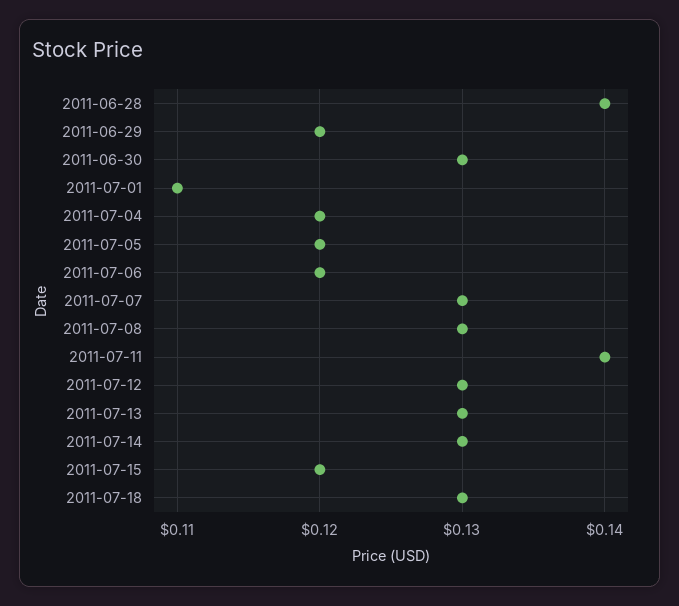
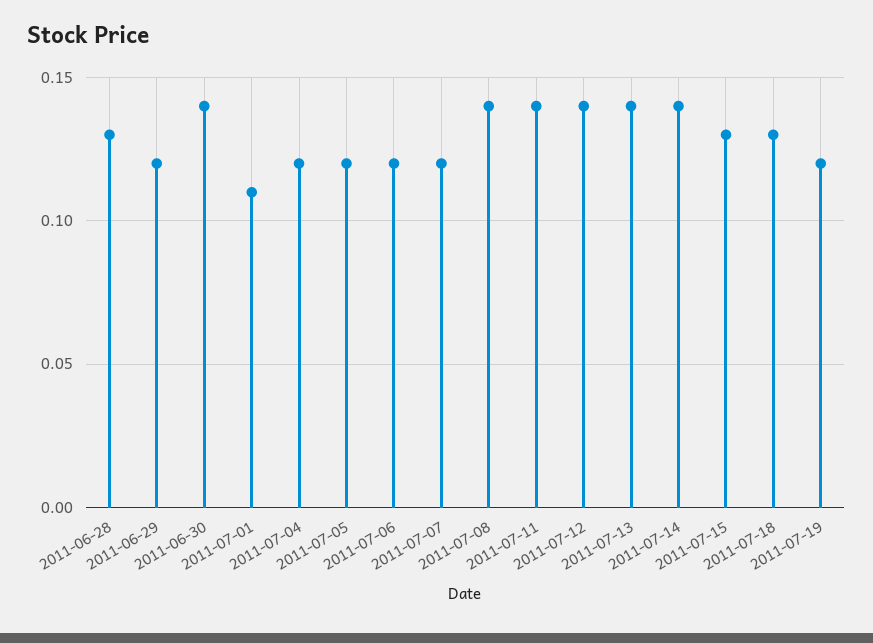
2011-06-28: 0.14 -> 0.13
2011-06-30: 0.13 -> 0.14
2011-07-07: 0.13 -> 0.12
2011-07-08: 0.13 -> 0.14
2011-07-12: 0.13 -> 0.14
2011-07-13: 0.13 -> 0.14
2011-07-14: 0.13 -> 0.14
2011-07-15: 0.12 -> 0.13
2011-07-19: none -> 0.12

